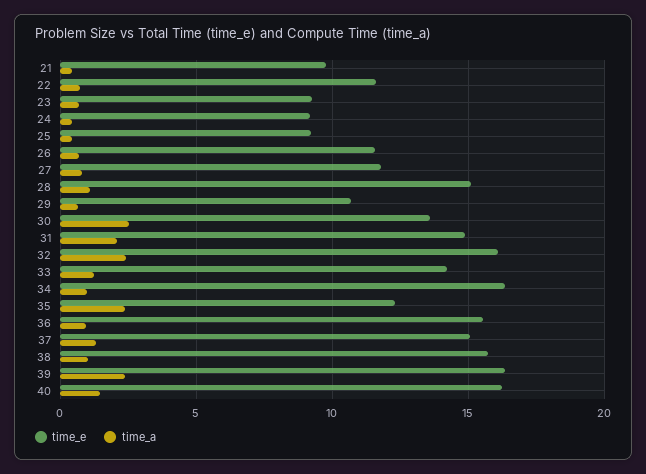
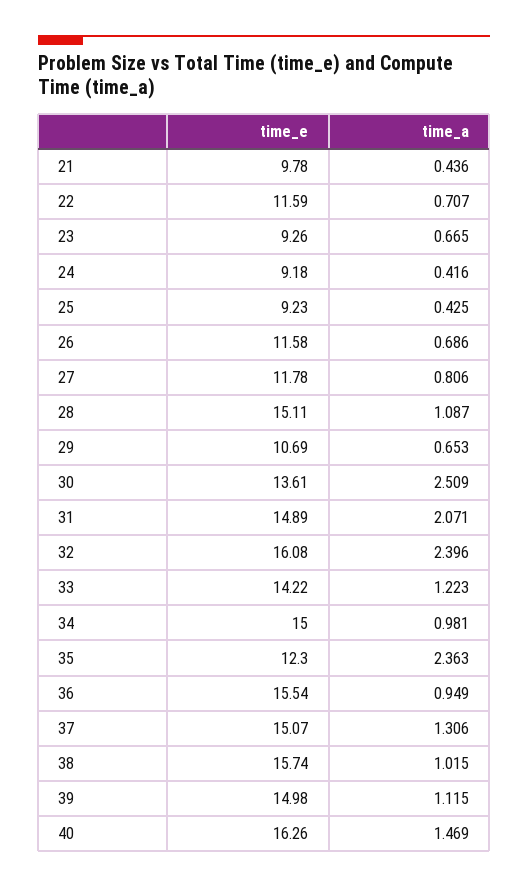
time_e, 34: 16.5 -> 15
time_e, 39: 16.5 -> 14.98
time_a, 39: 2.5 -> 1.115

